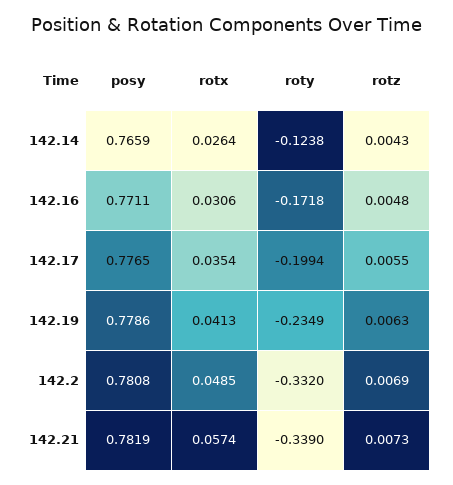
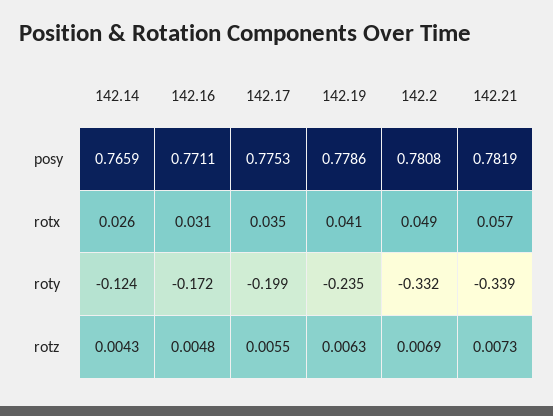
posy, 142.17: 0.7765 -> 0.7753

